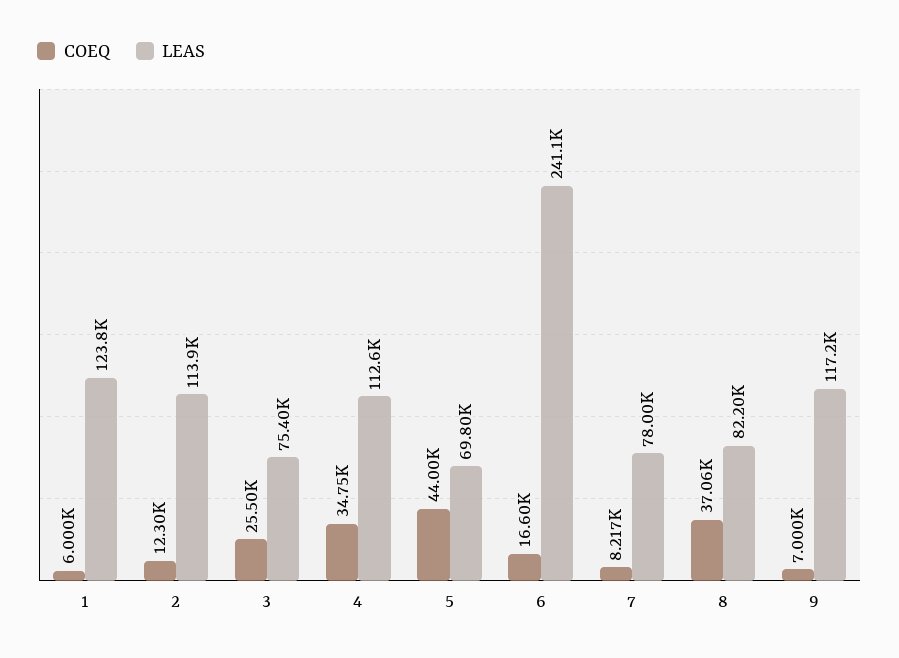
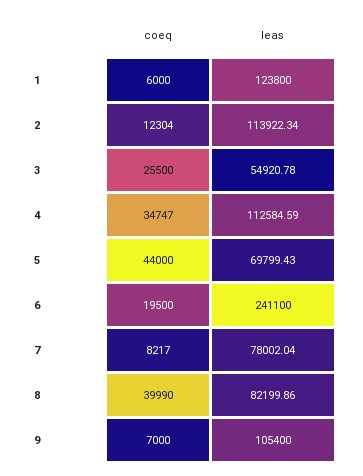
LEAS, 3: 75400 -> 54920.78
COEQ, 6: 16600 -> 19500
COEQ, 8: 37060 -> 39990
LEAS, 9: 117200 -> 105400

